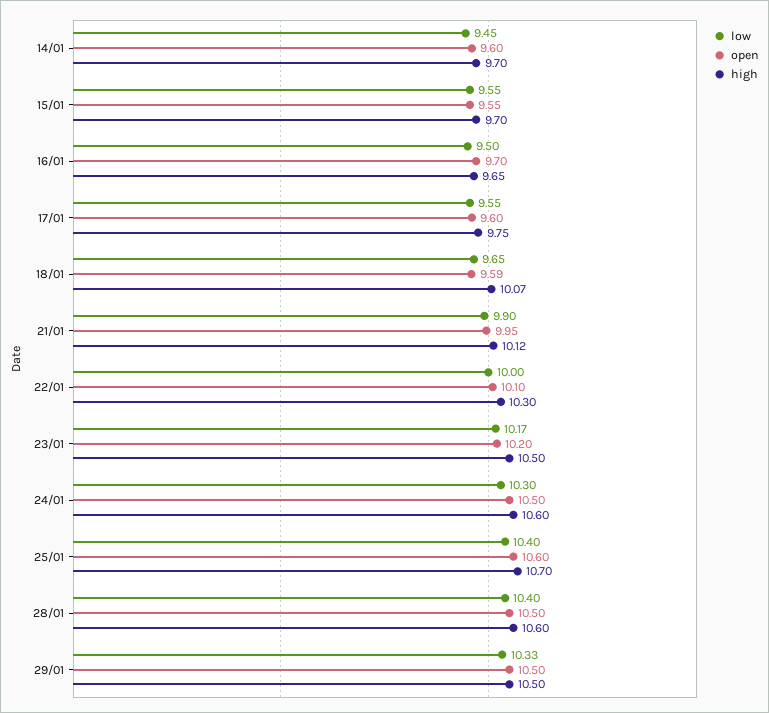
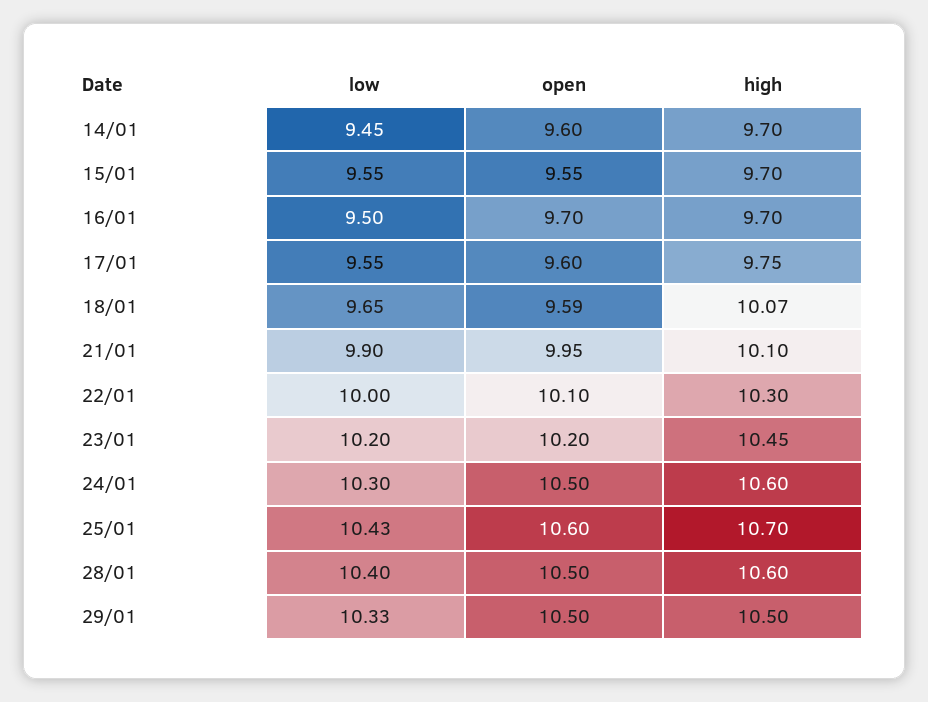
high, 16/01: 9.65 -> 9.7
high, 21/01: 10.12 -> 10.1
low, 23/01: 10.17 -> 10.2
high, 23/01: 10.5 -> 10.45
low, 25/01: 10.4 -> 10.43

